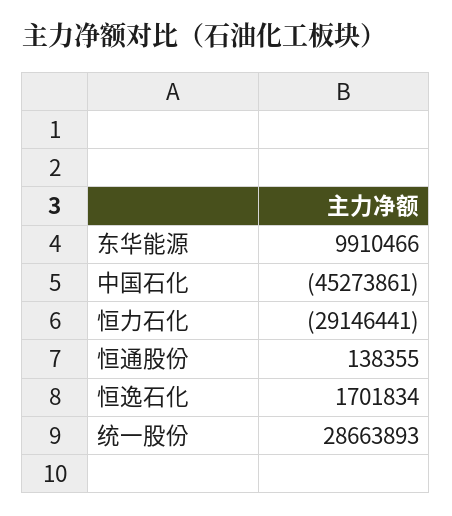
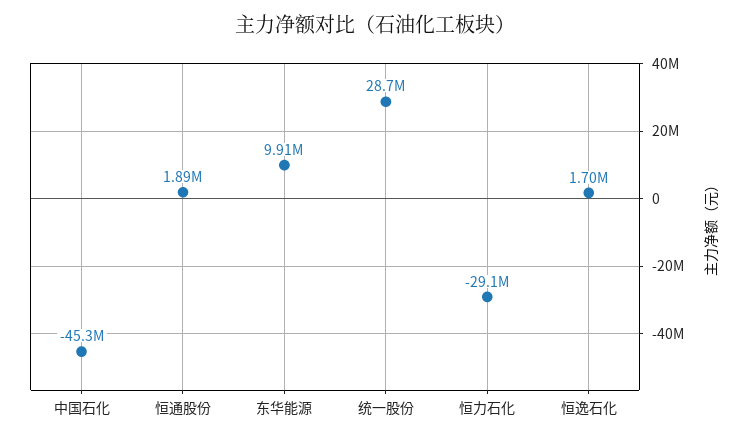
恒通股份: 138355 -> 1890000

